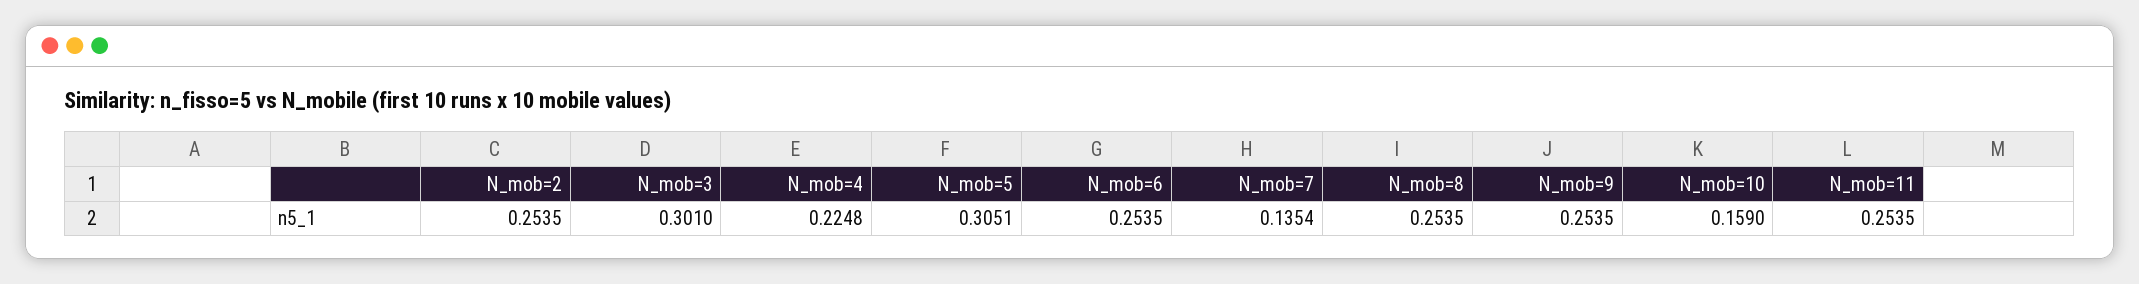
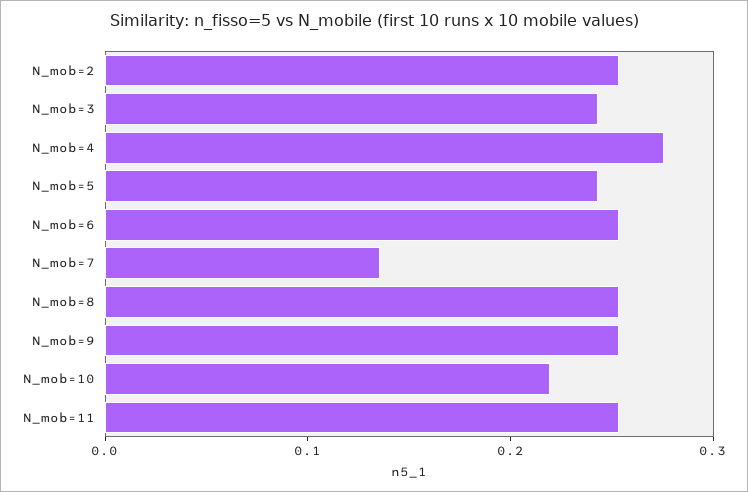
N_mob=3: 0.301 -> 0.24
N_mob=4: 0.2248 -> 0.28
N_mob=5: 0.3051 -> 0.24
N_mob=10: 0.159 -> 0.22

